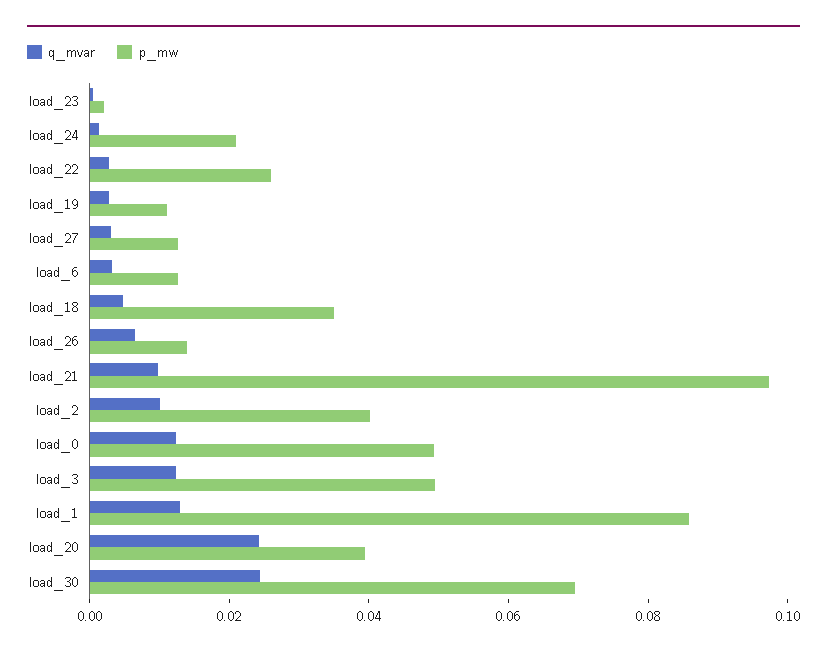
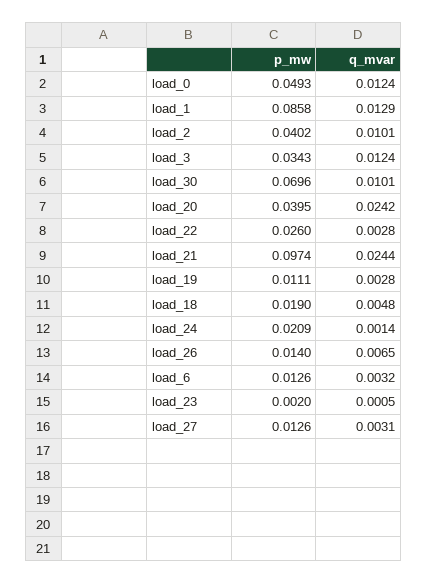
p_mw, load_18: 0.035 -> 0.019
q_mvar, load_21: 0.01 -> 0.0244
p_mw, load_3: 0.05 -> 0.0343
q_mvar, load_30: 0.025 -> 0.0101

